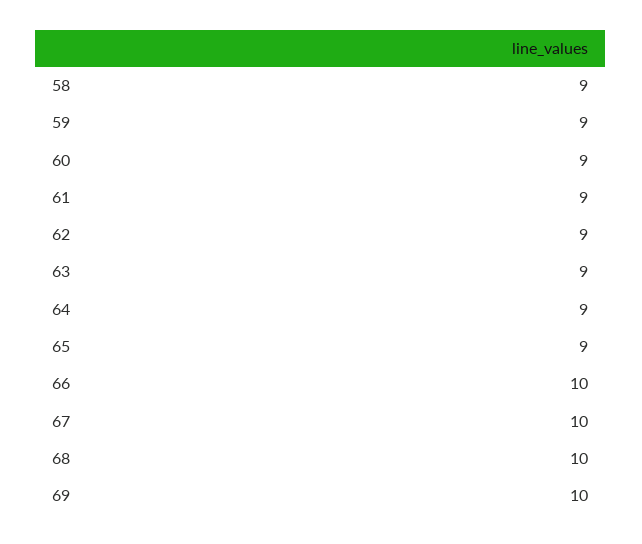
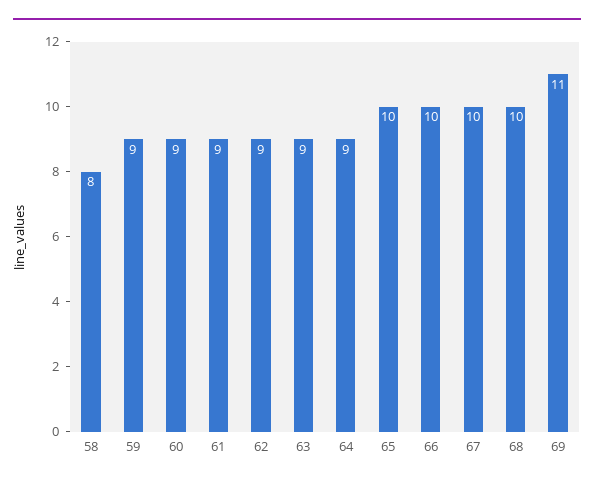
58: 9 -> 8
65: 9 -> 10
69: 10 -> 11

